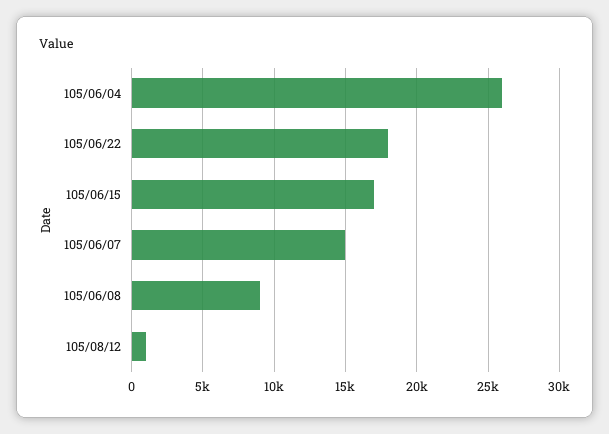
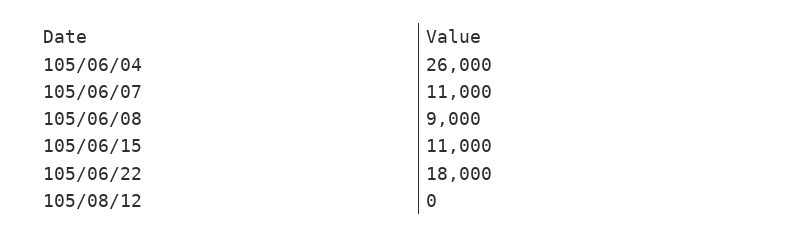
105/06/15: 17000 -> 11000
105/06/07: 15000 -> 11000
105/08/12: 1000 -> 0

